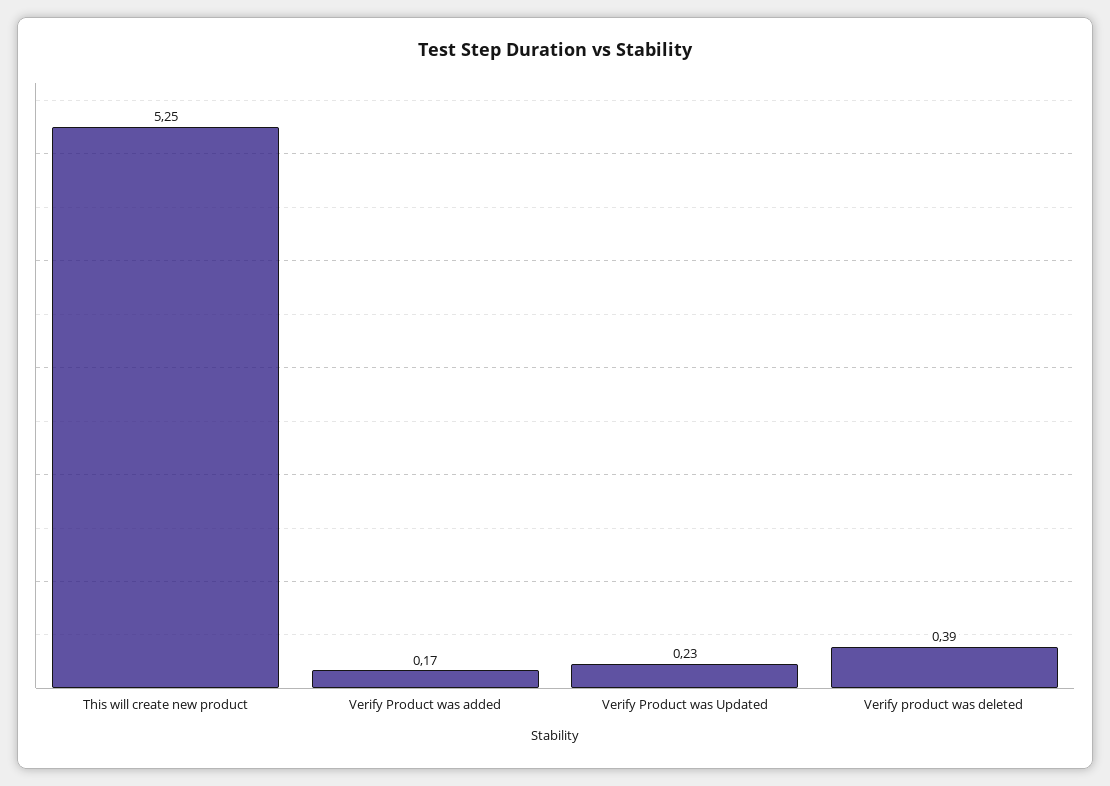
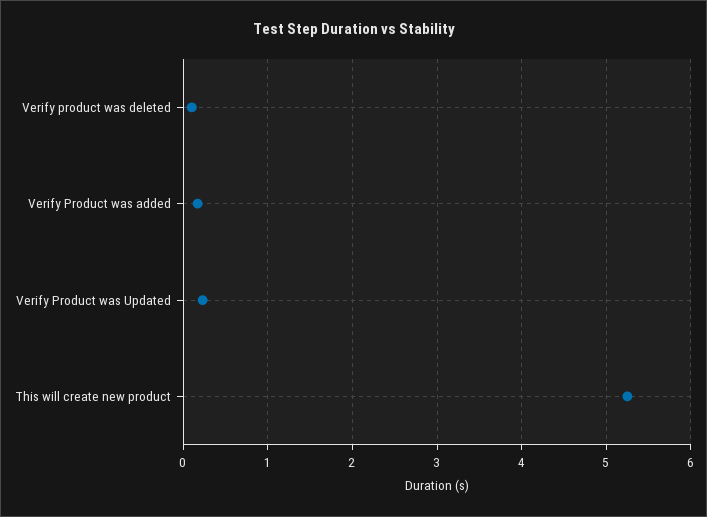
Verify product was deleted: 0.39 -> 0.1

